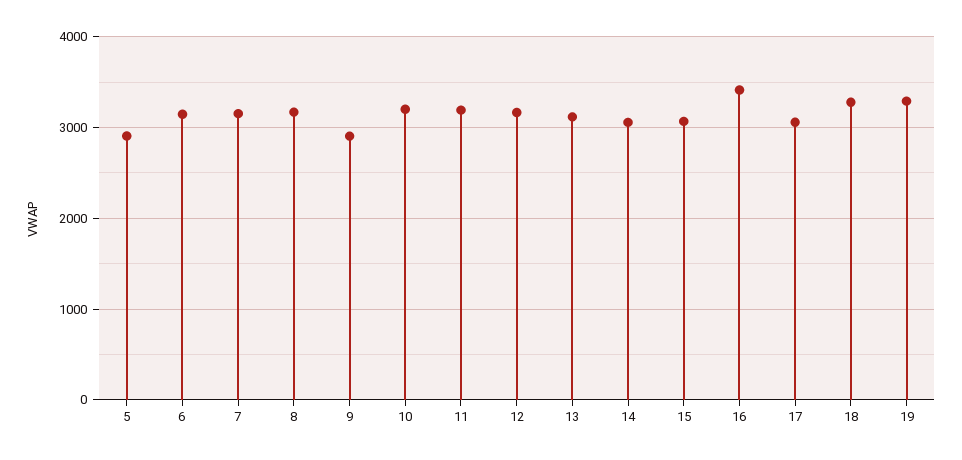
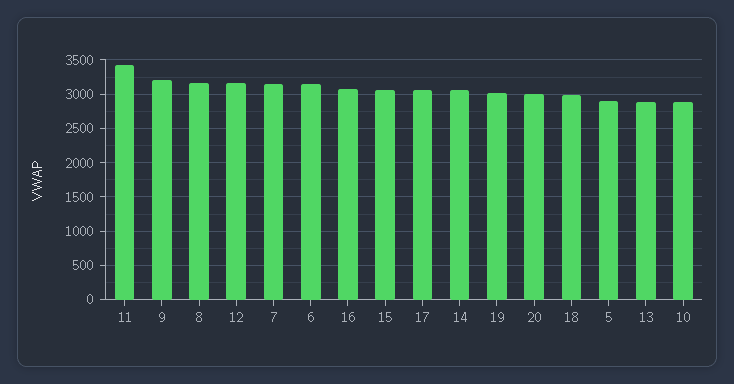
9: 2900 -> 3200
10: 3200 -> 2900
11: 3200 -> 3400
13: 3100 -> 2900
16: 3400 -> 3100
18: 3300 -> 3000
19: 3300 -> 3000
20: none -> 3000

